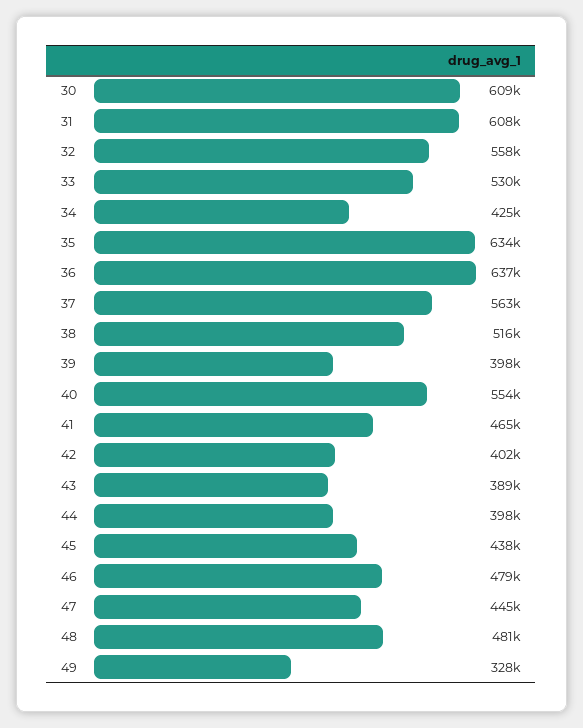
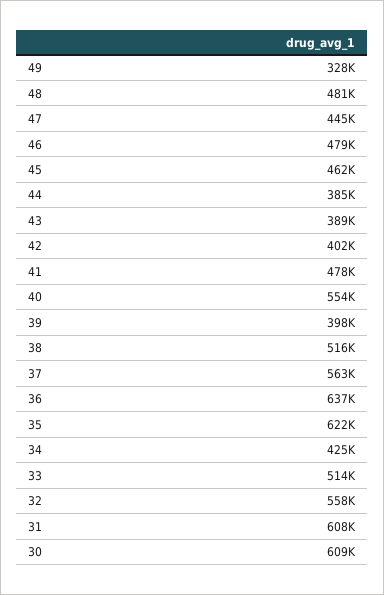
33: 530000 -> 514000
35: 634000 -> 622000
41: 465000 -> 478000
44: 398000 -> 385000
45: 438000 -> 462000

